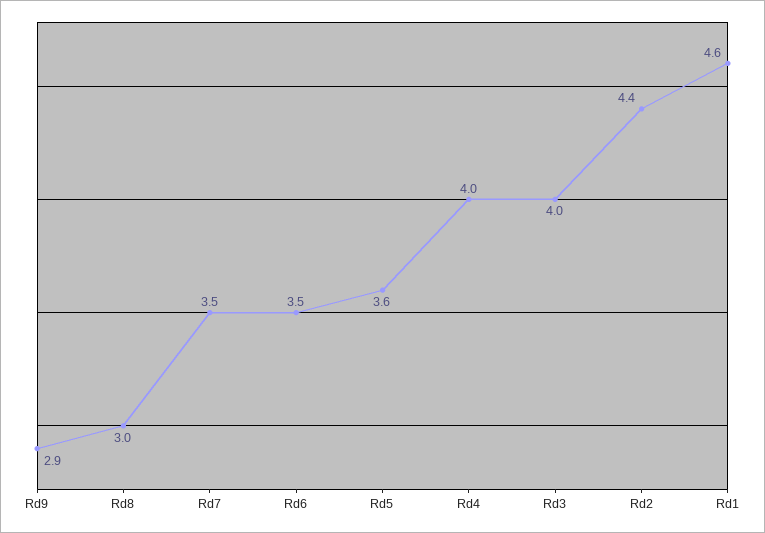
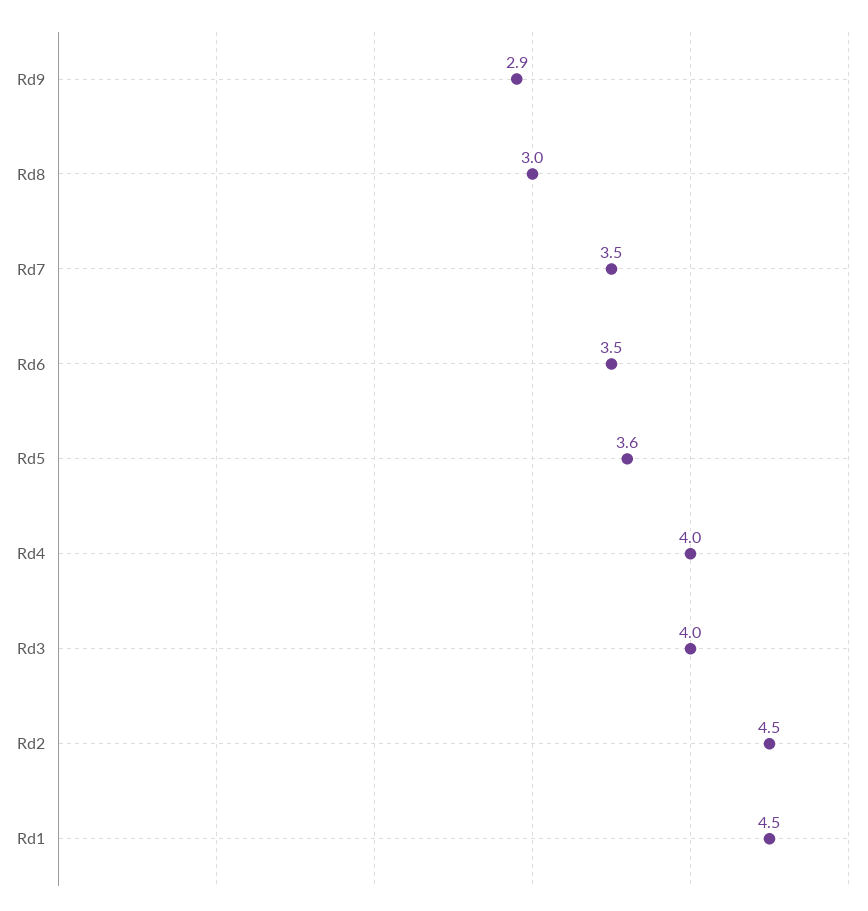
Rd2: 4.4 -> 4.5
Rd1: 4.6 -> 4.5

